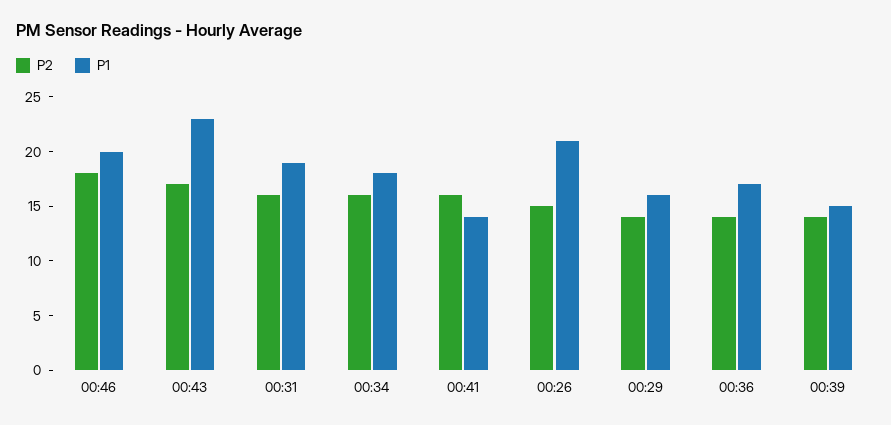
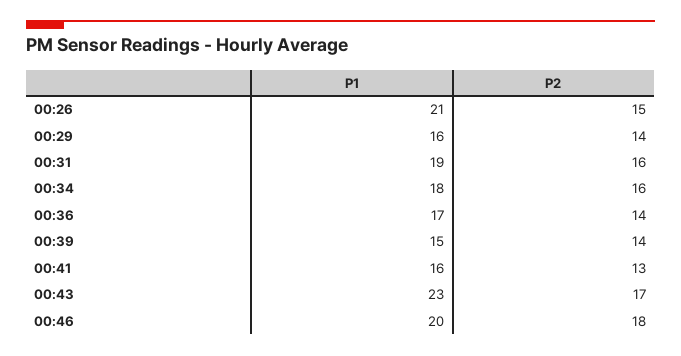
P2, 00:41: 16 -> 13
P1, 00:41: 14 -> 16

